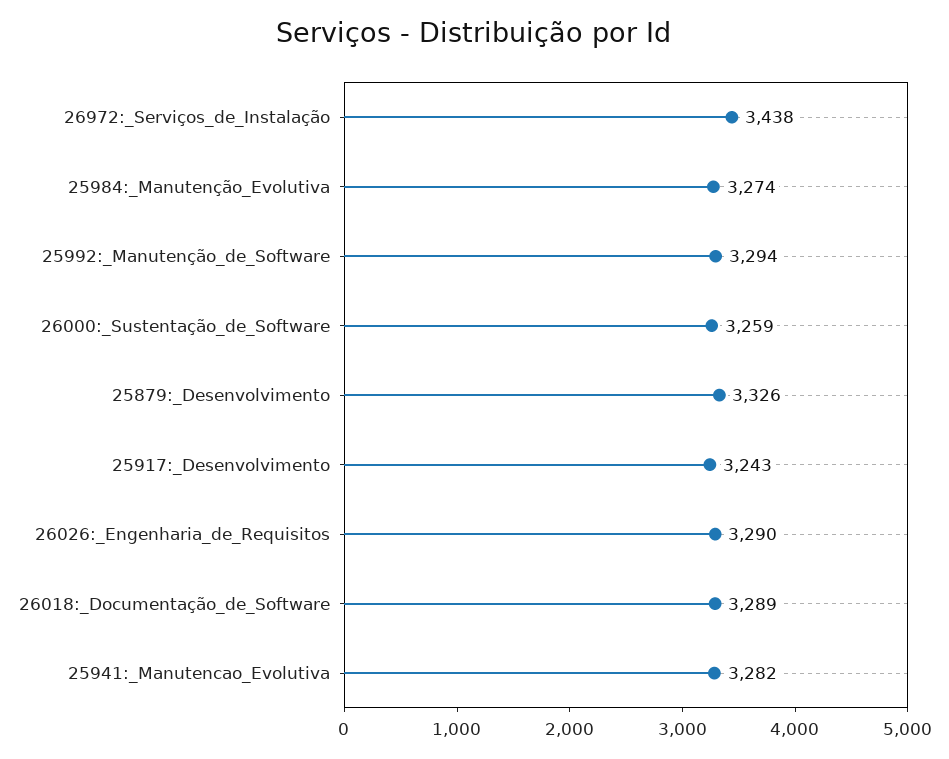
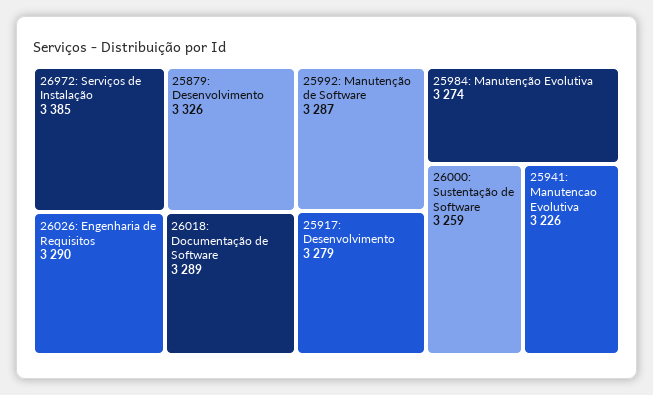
26972:_Serviços_de_Instalação: 3438 -> 3385
25992:_Manutenção_de_Software: 3294 -> 3287
25917:_Desenvolvimento: 3243 -> 3279
25941:_Manutencao_Evolutiva: 3282 -> 3226

